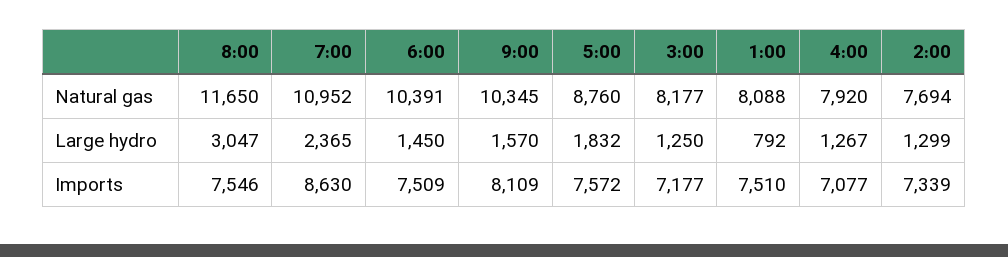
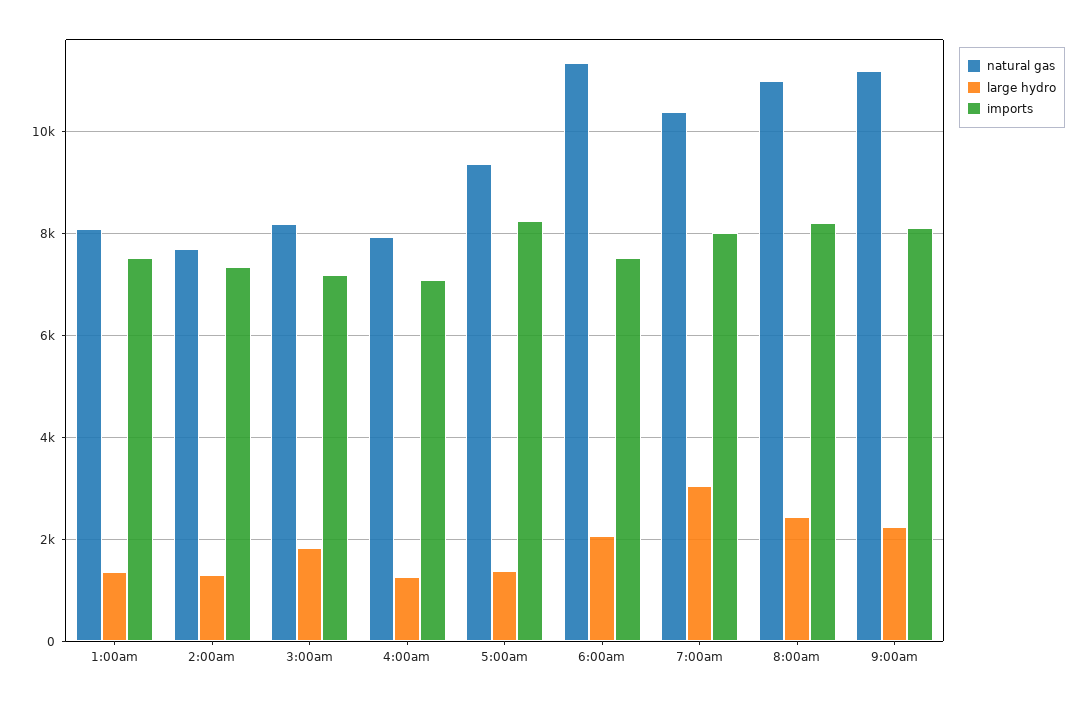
Natural gas, 8:00: 11650 -> 11000
Natural gas, 7:00: 10952 -> 10400
Natural gas, 6:00: 10391 -> 11400
Natural gas, 9:00: 10345 -> 11200
Natural gas, 5:00: 8760 -> 9400
Large hydro, 8:00: 3047 -> 2400
Large hydro, 7:00: 2365 -> 3000
Large hydro, 6:00: 1450 -> 2000
Large hydro, 9:00: 1570 -> 2200
Large hydro, 5:00: 1832 -> 1400
Large hydro, 3:00: 1250 -> 1800
Large hydro, 1:00: 792 -> 1400
Imports, 8:00: 7546 -> 8200
Imports, 7:00: 8630 -> 8000
Imports, 5:00: 7572 -> 8200

